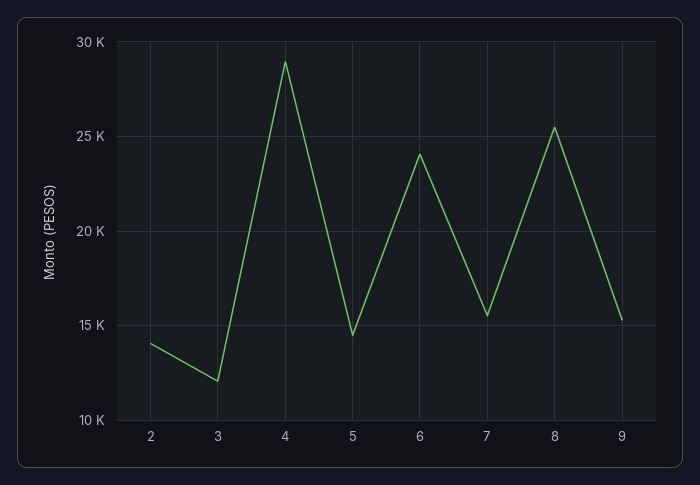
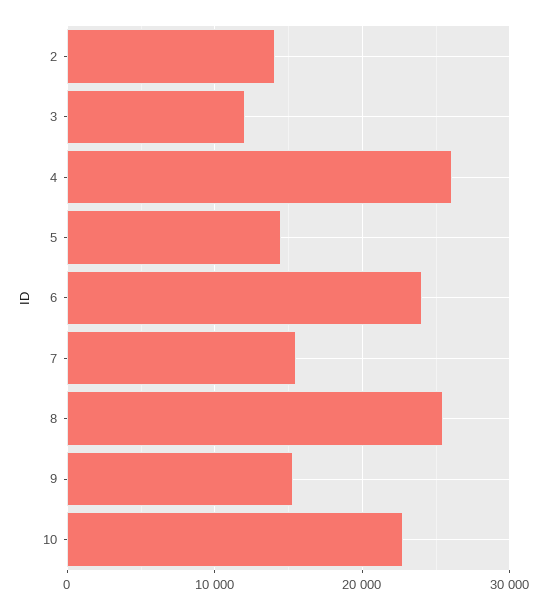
4: 29000 -> 26000
10: none -> 23000

